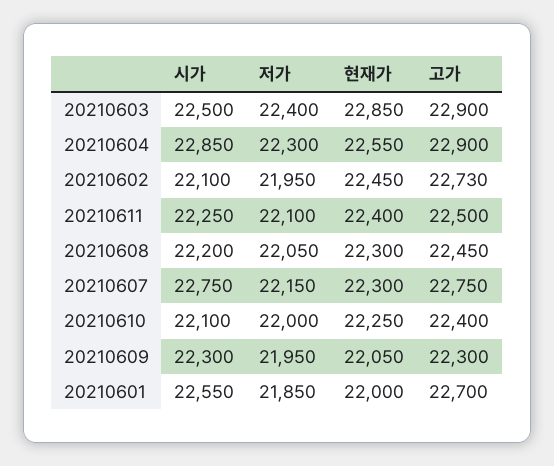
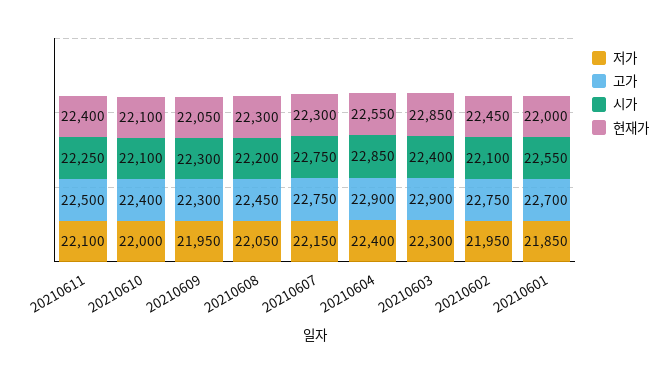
시가, 20210603: 22500 -> 22400
저가, 20210603: 22400 -> 22300
저가, 20210604: 22300 -> 22400
고가, 20210602: 22730 -> 22750
현재가, 20210610: 22250 -> 22100

